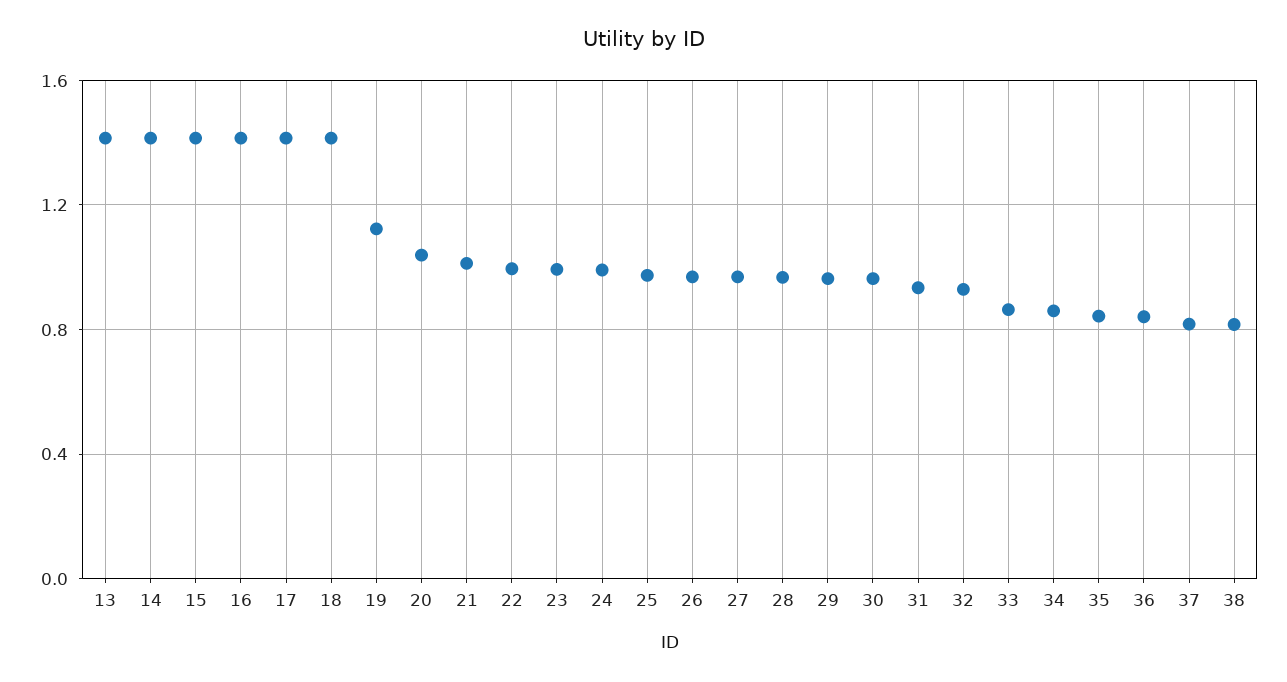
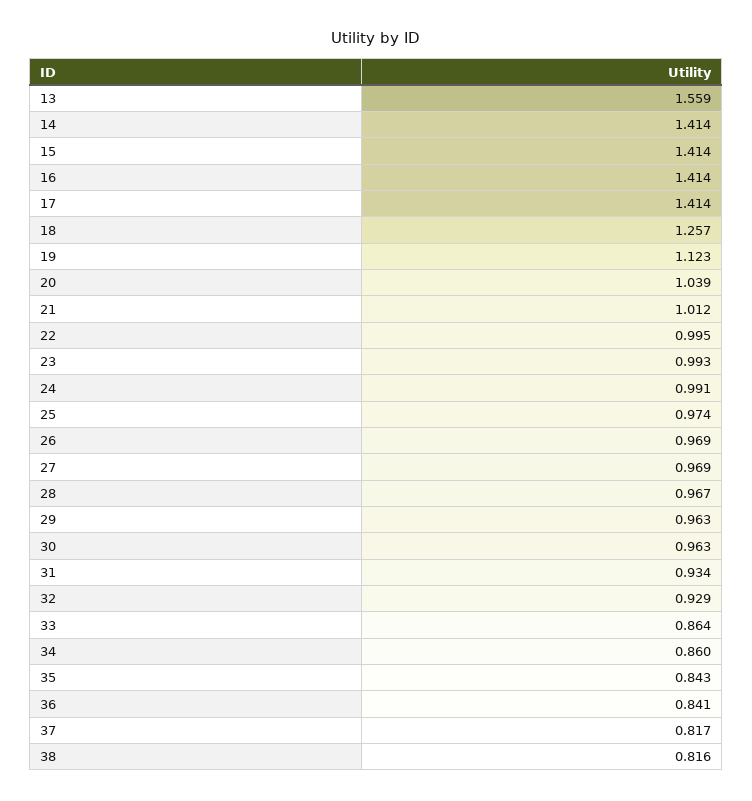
13: 1.4 -> 1.559
18: 1.4 -> 1.257

